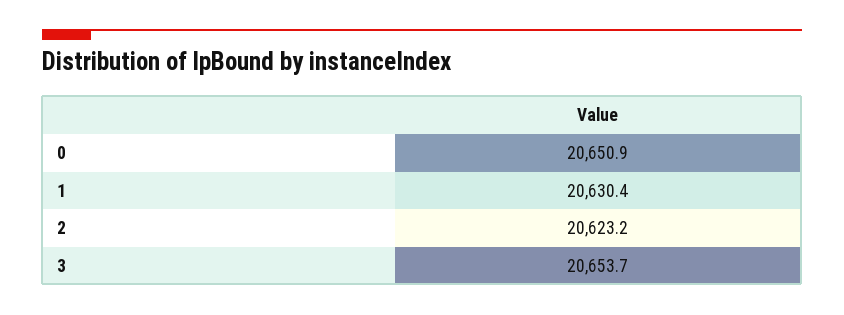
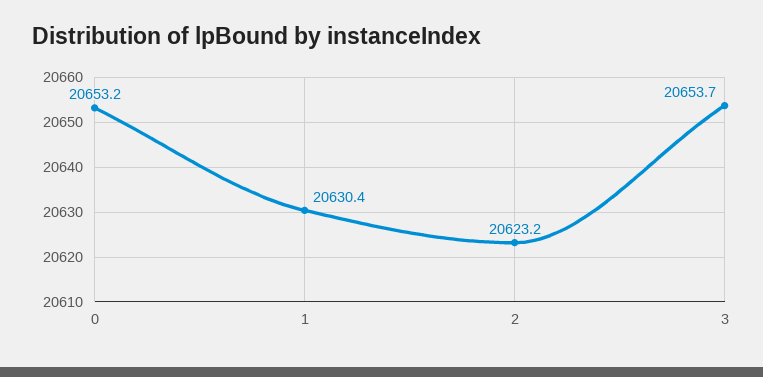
0: 20650.9 -> 20653.2

